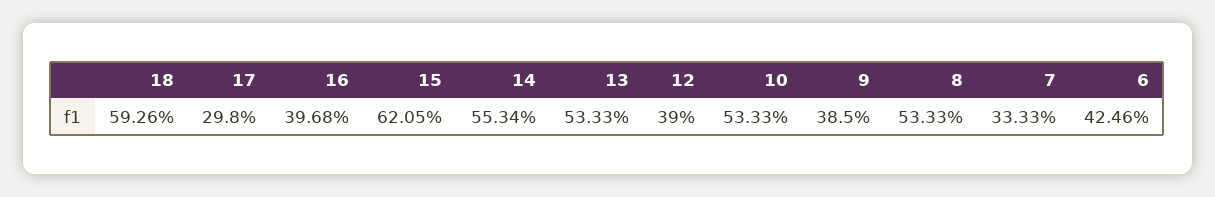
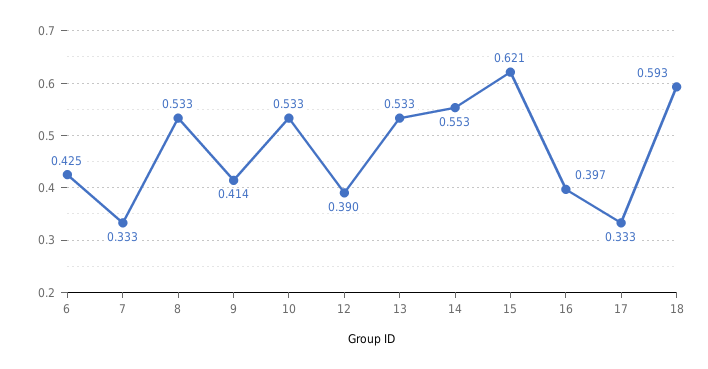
17: 0.298 -> 0.333
9: 0.385 -> 0.414

